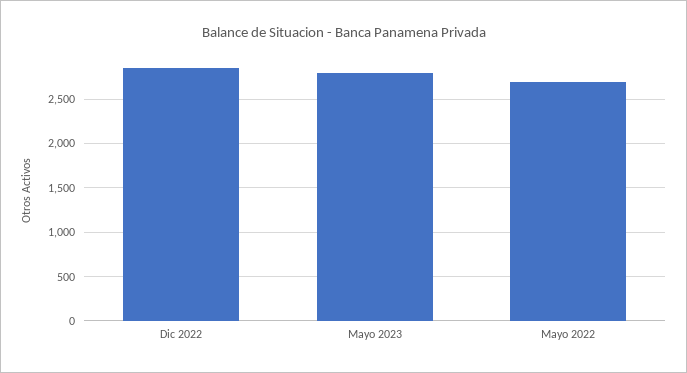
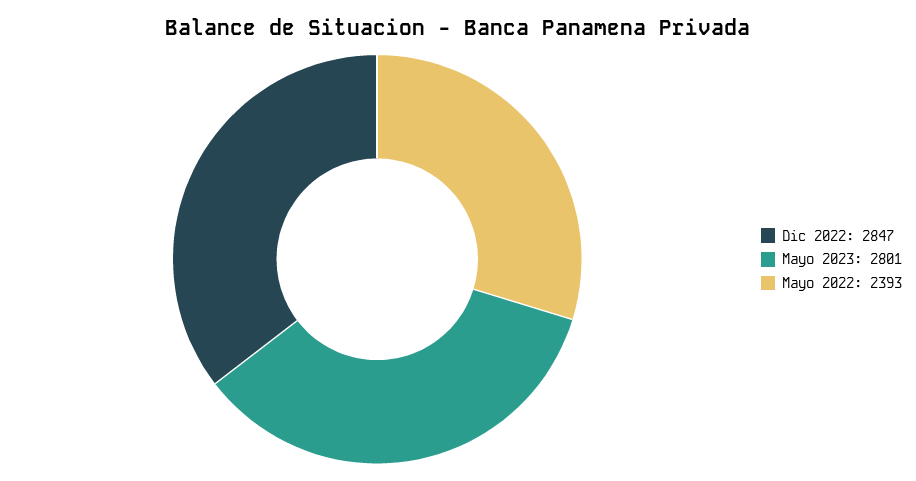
Mayo 2022: 2700 -> 2393

